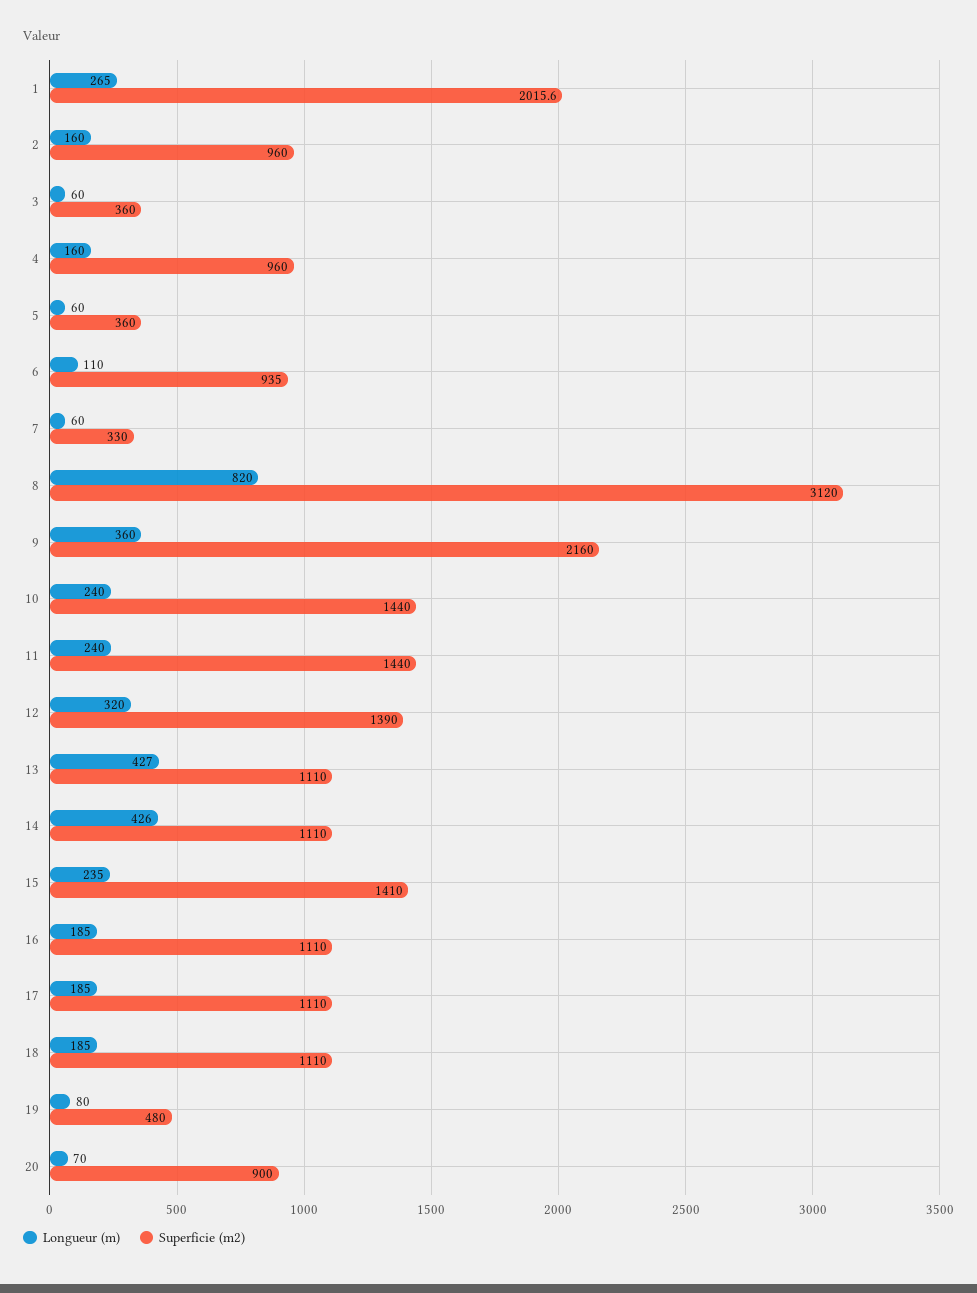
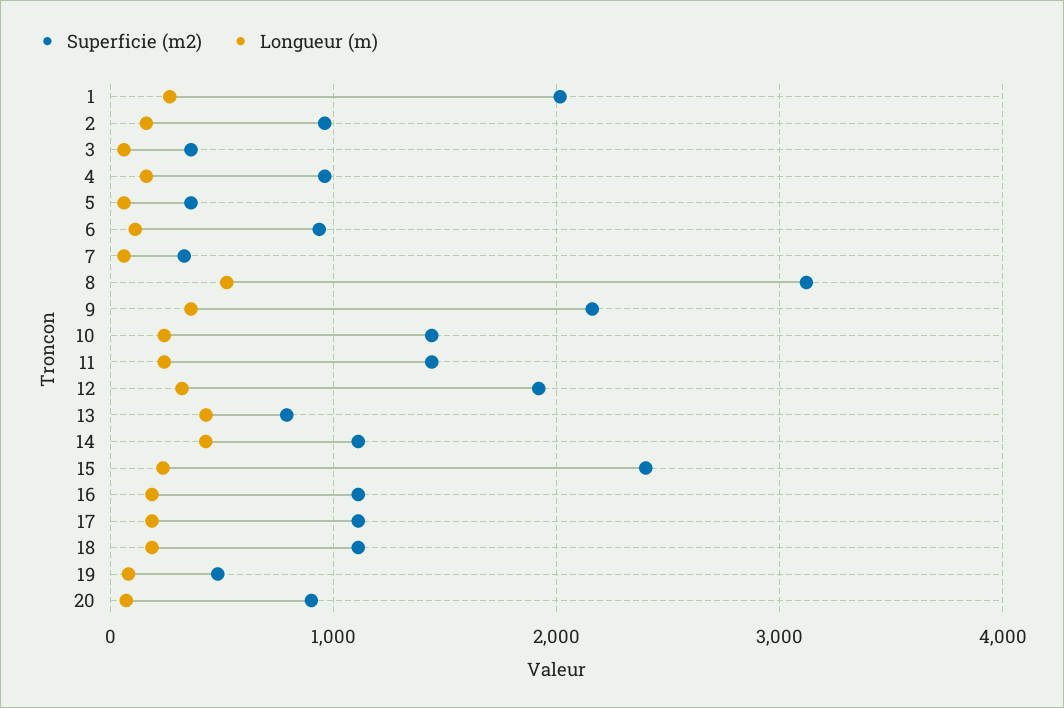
Longueur (m), 8: 820 -> 500
Superficie (m2), 12: 1390 -> 1900
Superficie (m2), 13: 1110 -> 800
Superficie (m2), 15: 1410 -> 2400

